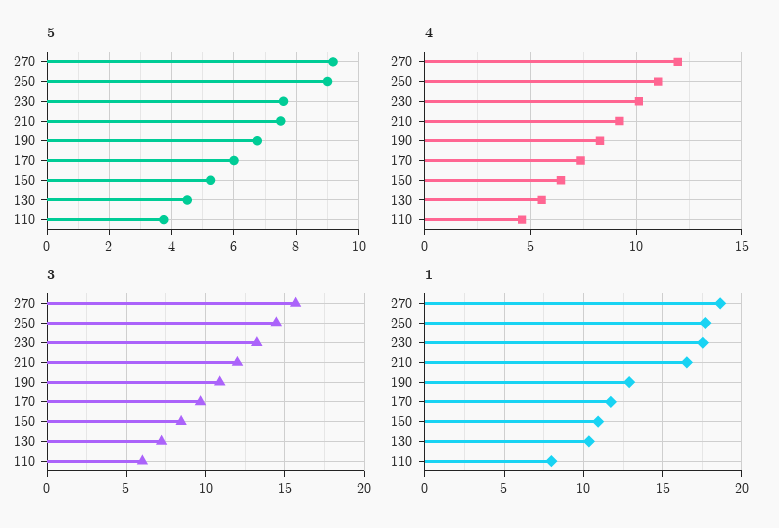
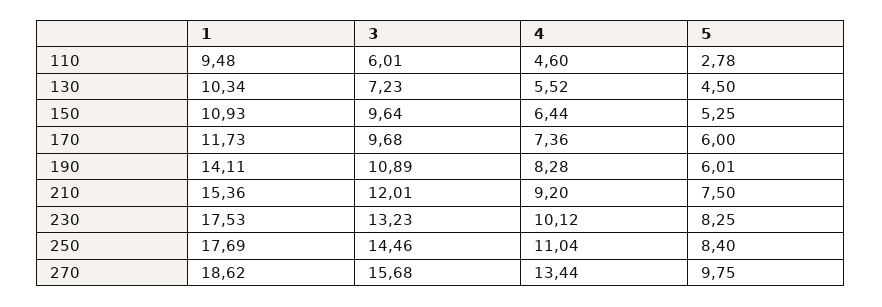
5, 270: 9.2 -> 9.75
5, 250: 9 -> 8.4
5, 230: 7.6 -> 8.25
5, 190: 6.8 -> 6.01
5, 110: 3.8 -> 2.78
4, 270: 12 -> 13.44
3, 150: 8.5 -> 9.64
1, 210: 16.5 -> 15.36
1, 190: 13 -> 14.11
1, 110: 8 -> 9.48

